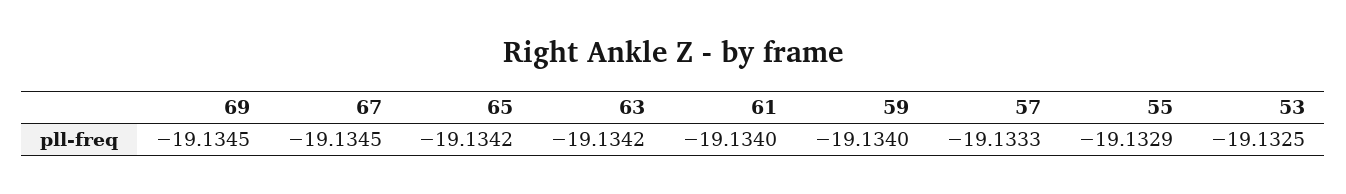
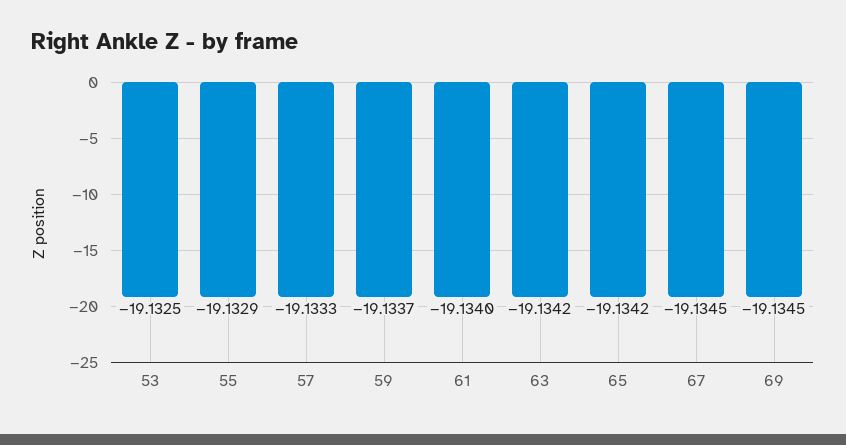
59: -19.134 -> -19.1337

